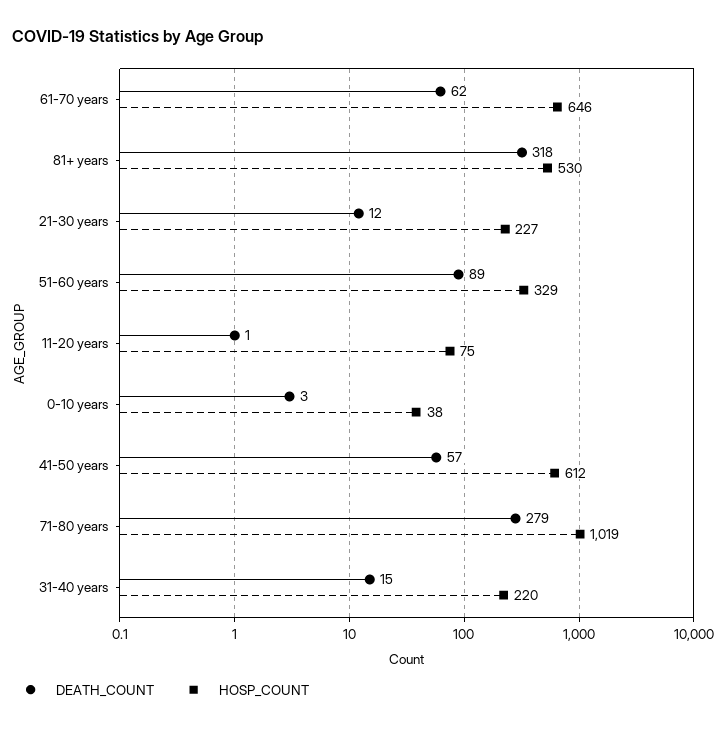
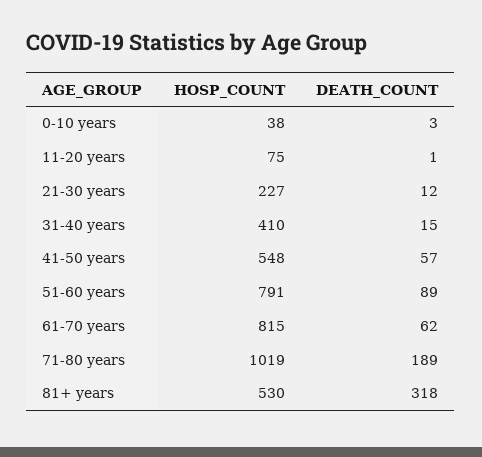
HOSP_COUNT, 61-70 years: 646 -> 815
HOSP_COUNT, 51-60 years: 329 -> 791
HOSP_COUNT, 41-50 years: 612 -> 548
DEATH_COUNT, 71-80 years: 279 -> 189
HOSP_COUNT, 31-40 years: 220 -> 410

